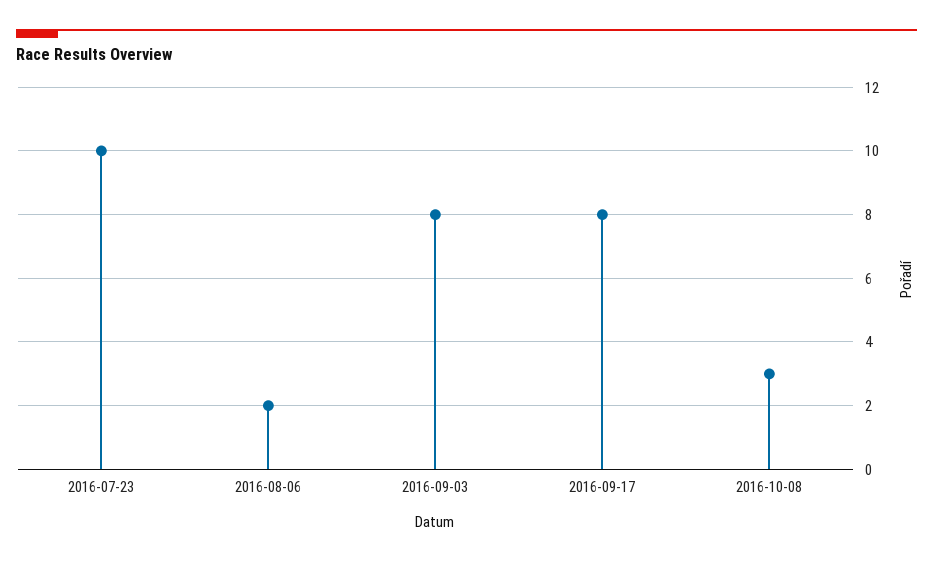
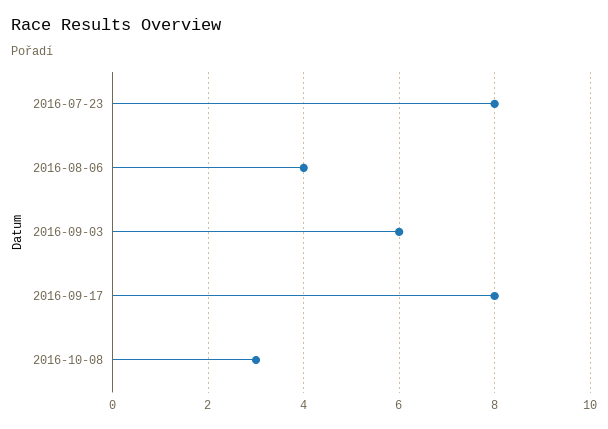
2016-07-23: 10 -> 8
2016-08-06: 2 -> 4
2016-09-03: 8 -> 6

